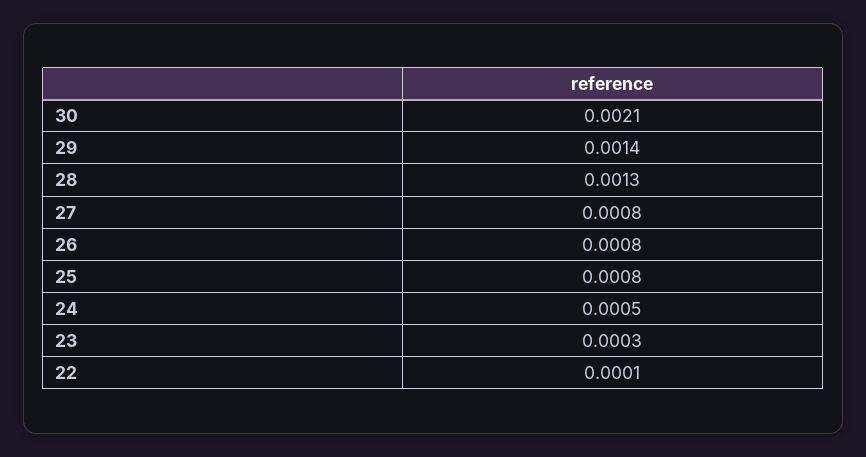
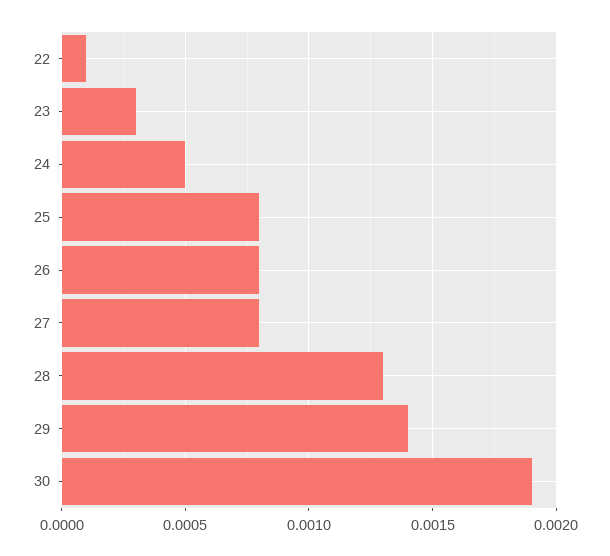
30: 0.0021 -> 0.0019

